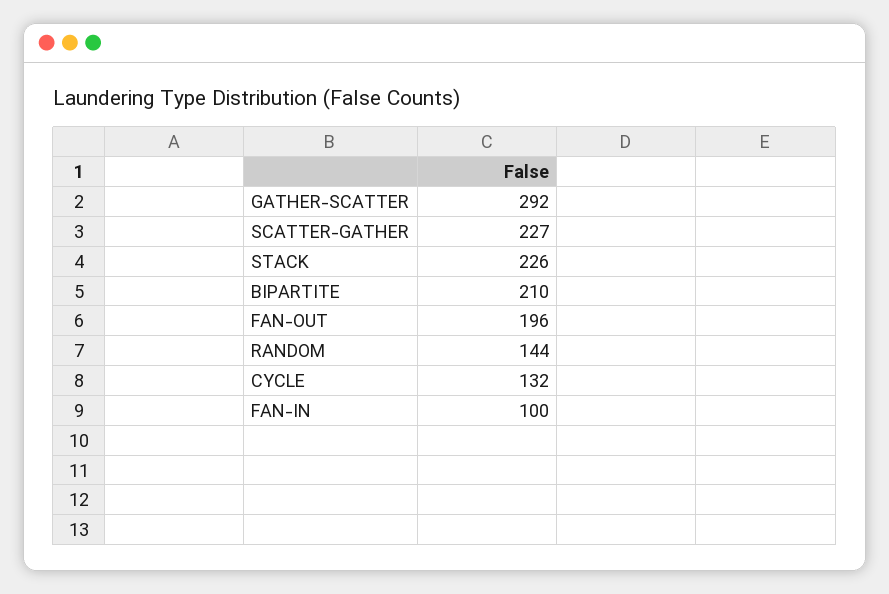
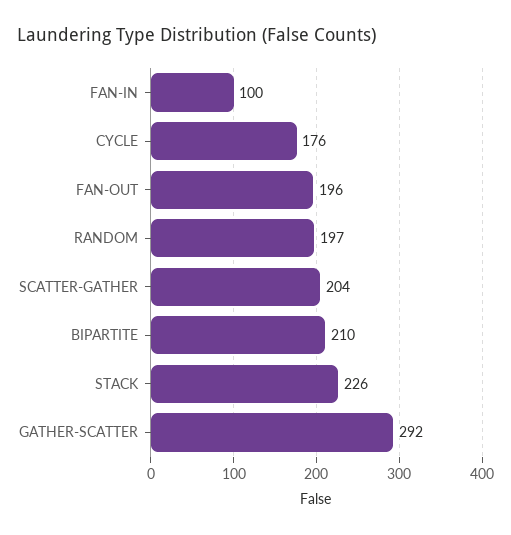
SCATTER-GATHER: 227 -> 204
RANDOM: 144 -> 197
CYCLE: 132 -> 176

